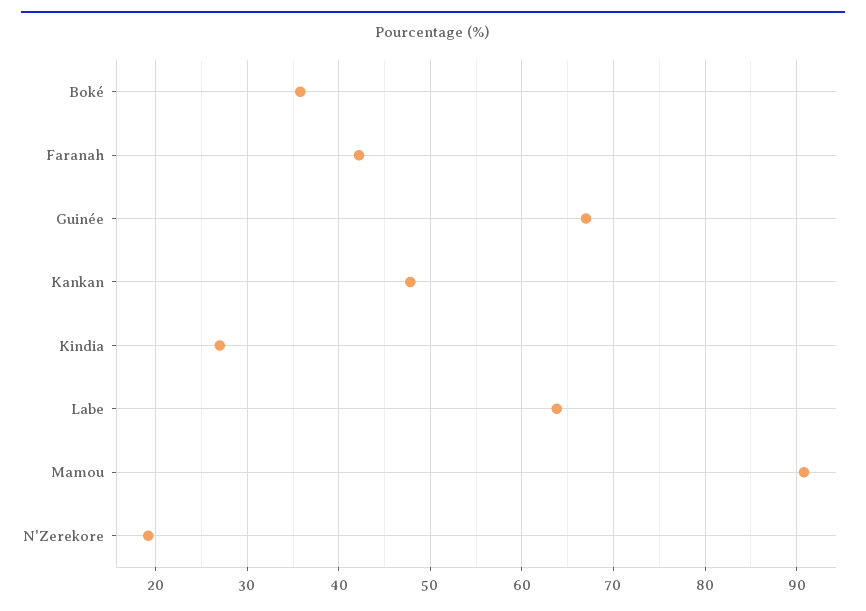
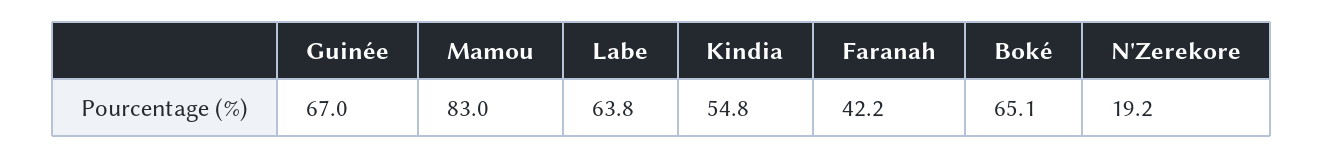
Boké: 36 -> 65.1
Kankan: 48 -> none
Kindia: 27 -> 54.8
Mamou: 91 -> 83

